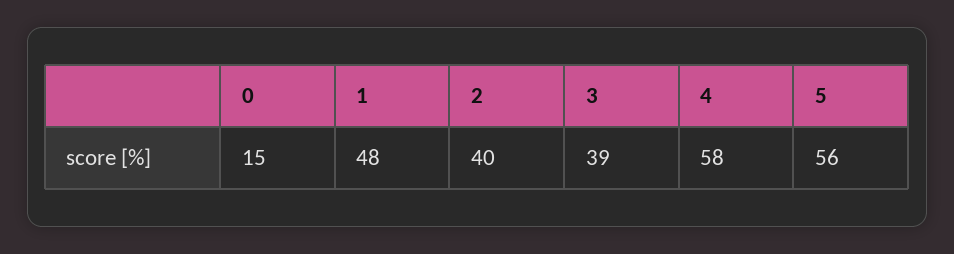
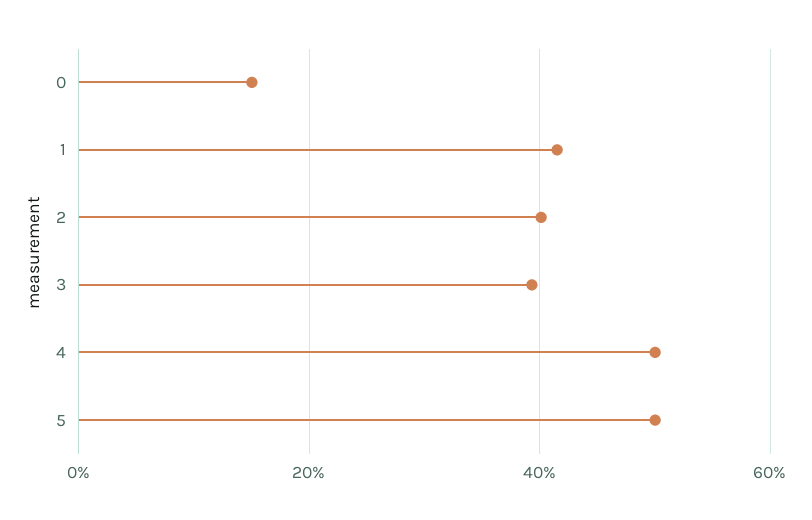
1: 48 -> 42
4: 58 -> 50
5: 56 -> 50

